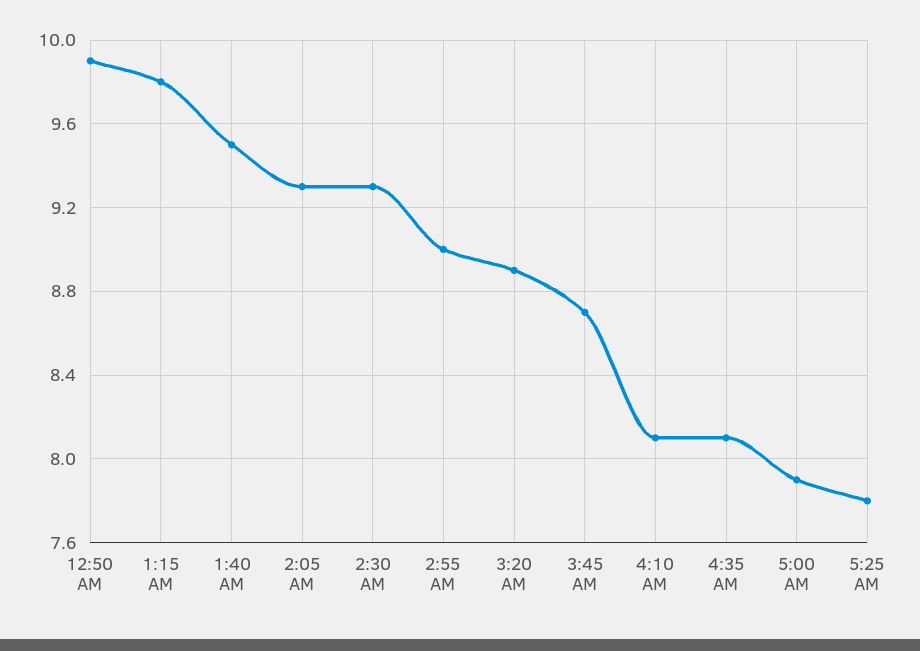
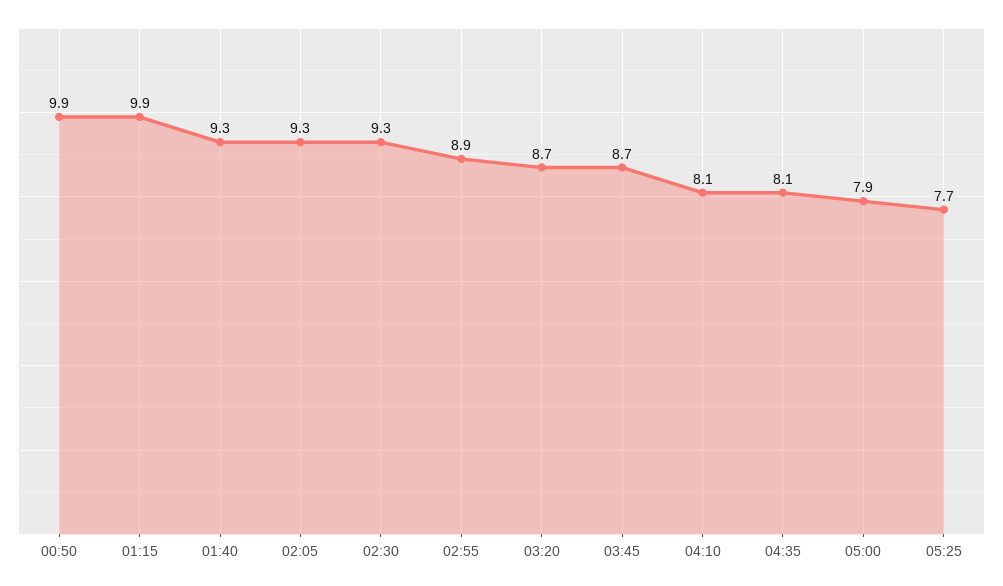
1:15 AM: 9.8 -> 9.9
1:40 AM: 9.5 -> 9.3
2:55 AM: 9 -> 8.9
3:20 AM: 8.9 -> 8.7
5:25 AM: 7.8 -> 7.7

